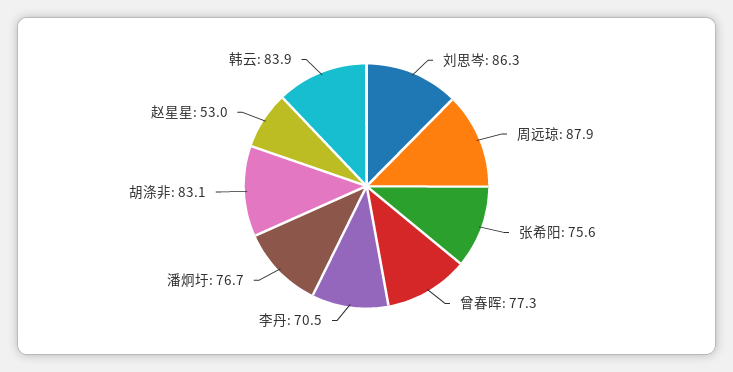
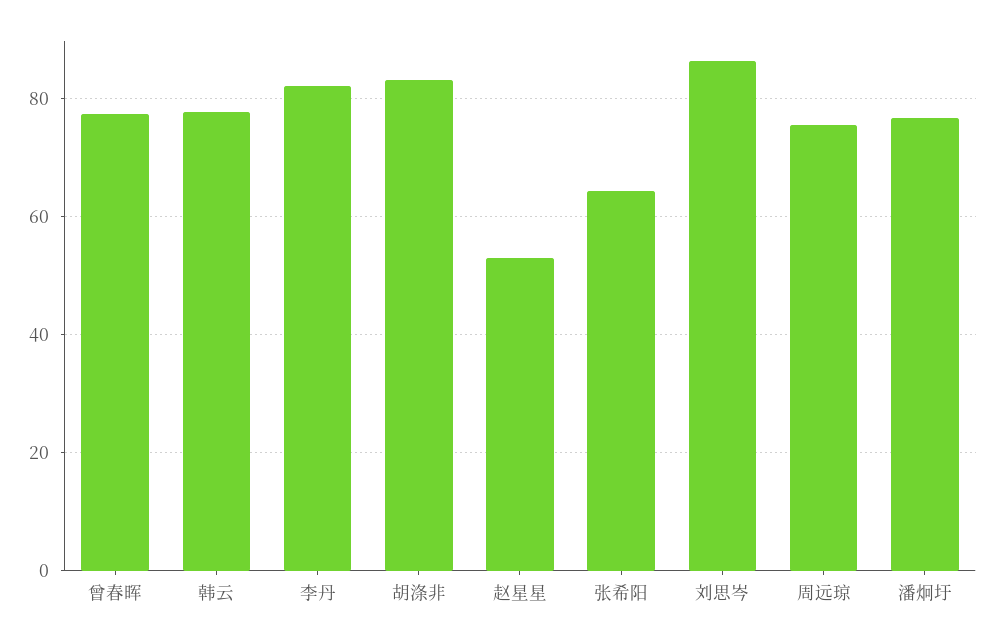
周远琼: 87.9 -> 76
张希阳: 75.6 -> 64
李丹: 70.5 -> 82
韩云: 83.9 -> 78

